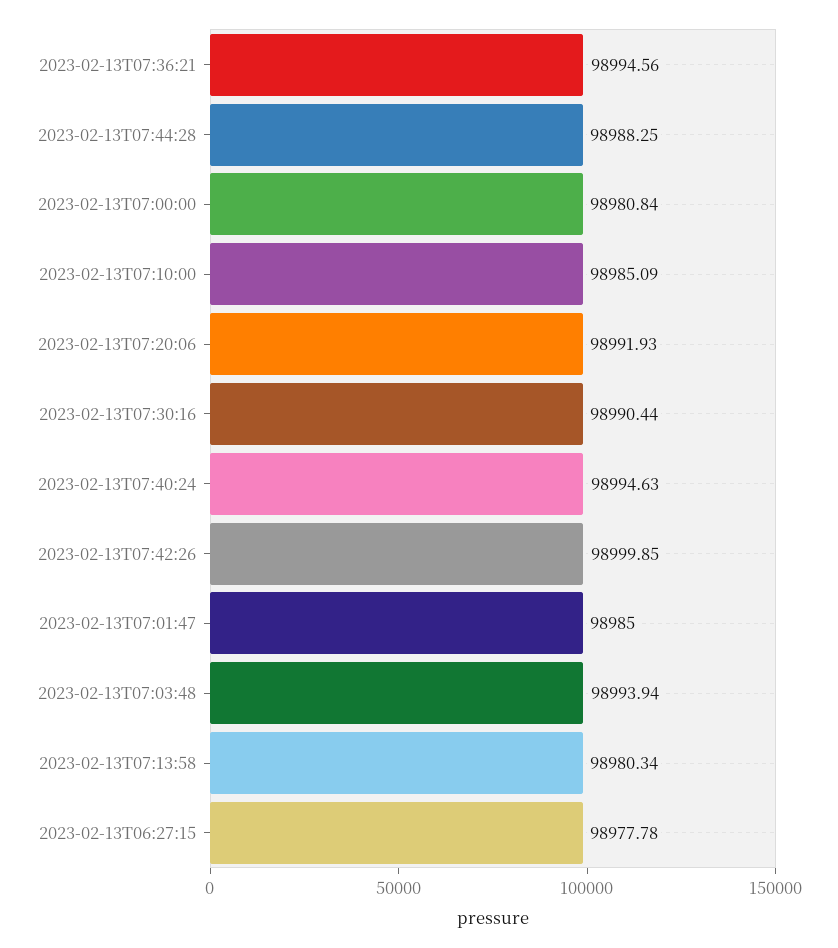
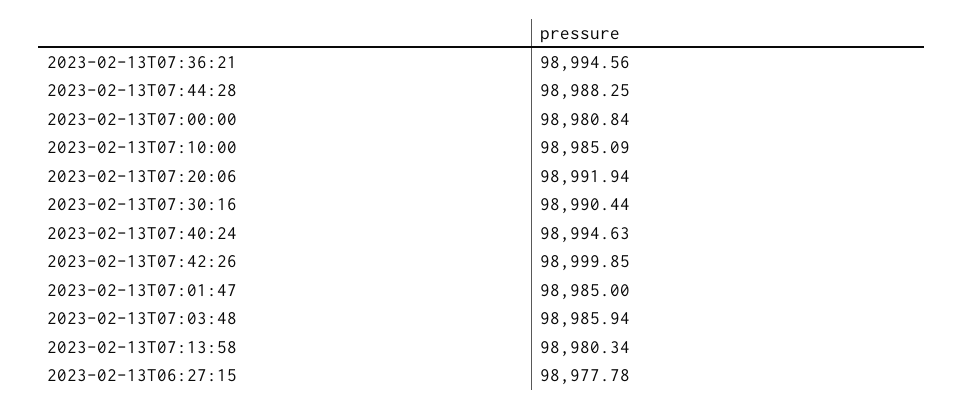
2023-02-13T07:20:06: 98991.93 -> 98991.94
2023-02-13T07:03:48: 98993.94 -> 98985.94

